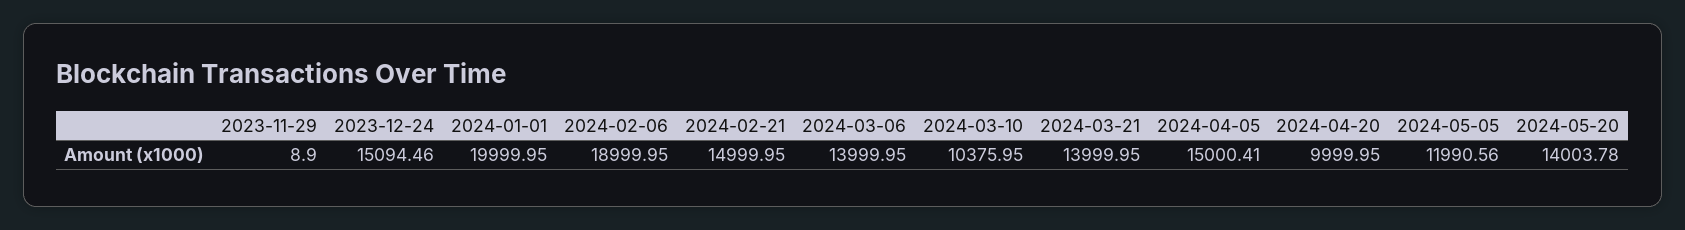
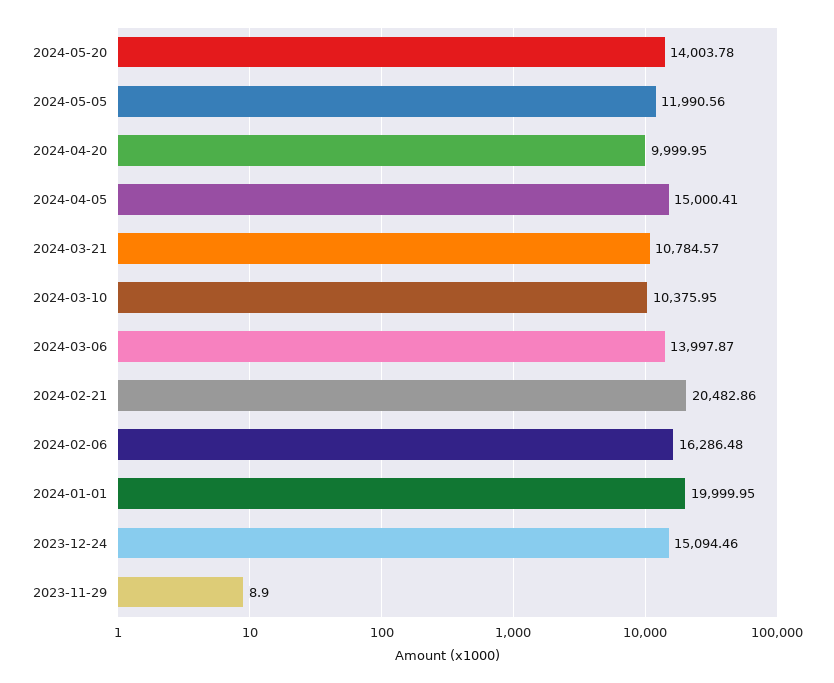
2024-02-06: 18999.95 -> 16286.48
2024-02-21: 14999.95 -> 20482.86
2024-03-06: 13999.95 -> 13997.87
2024-03-21: 13999.95 -> 10784.57

